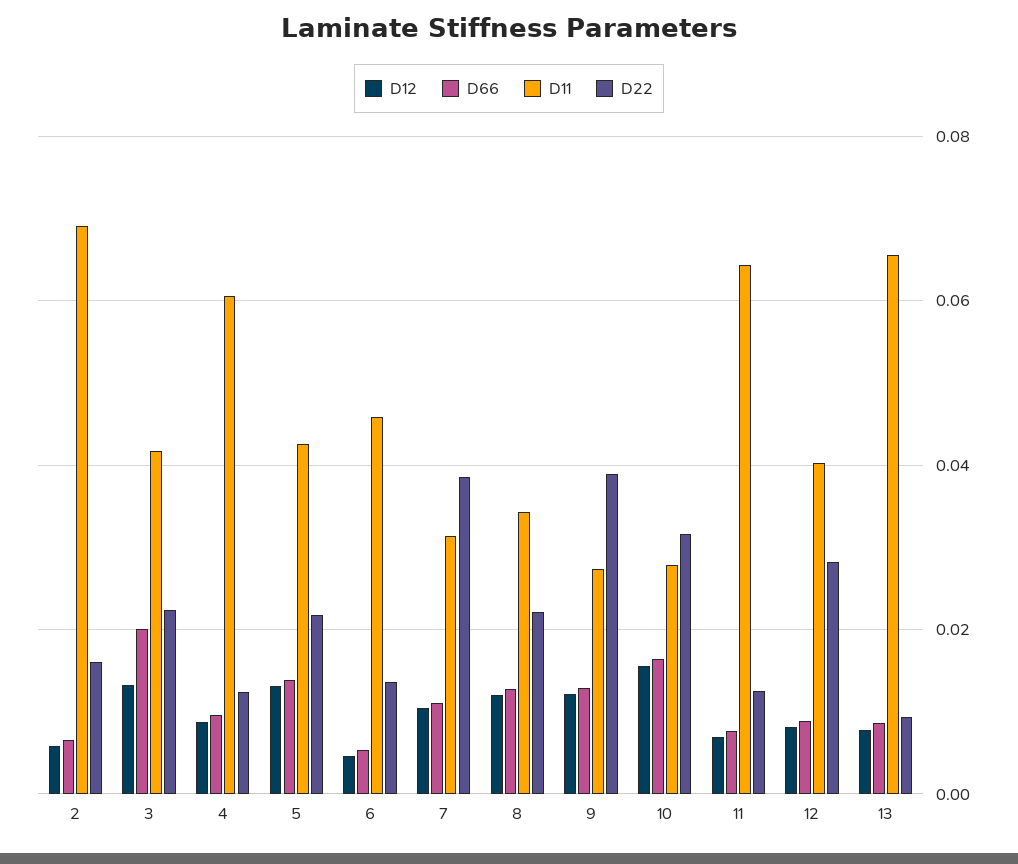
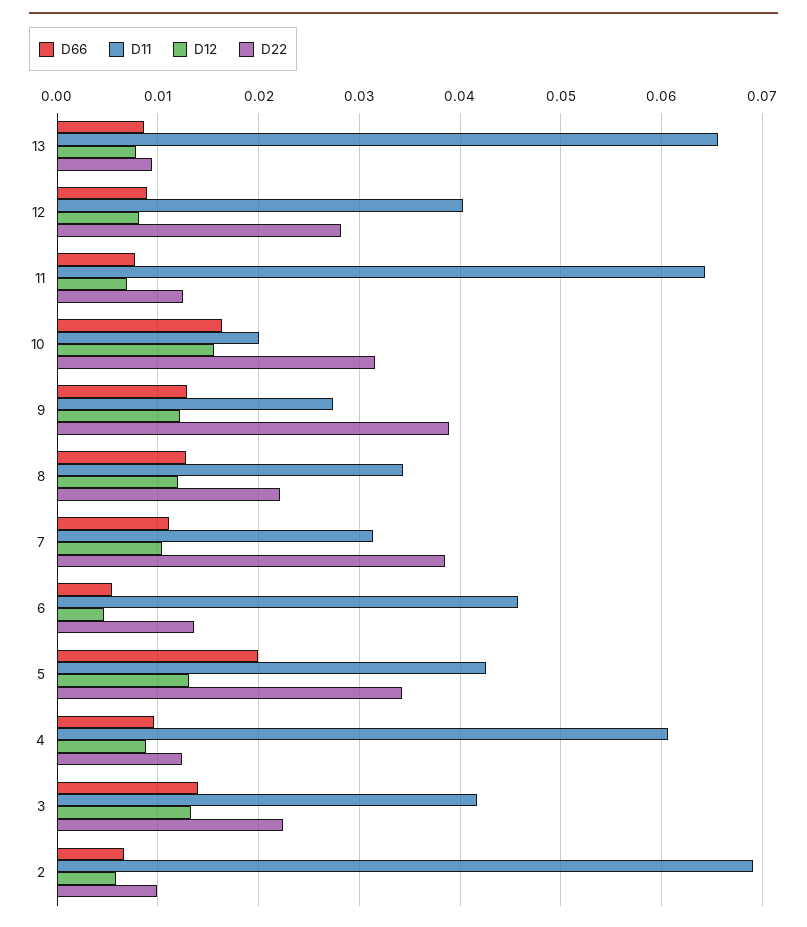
D22, 2: 0.016 -> 0.01
D66, 3: 0.02 -> 0.014
D66, 5: 0.014 -> 0.02
D22, 5: 0.022 -> 0.034
D11, 10: 0.028 -> 0.02

